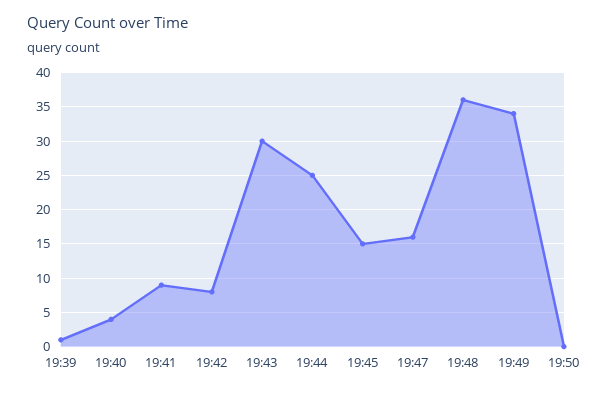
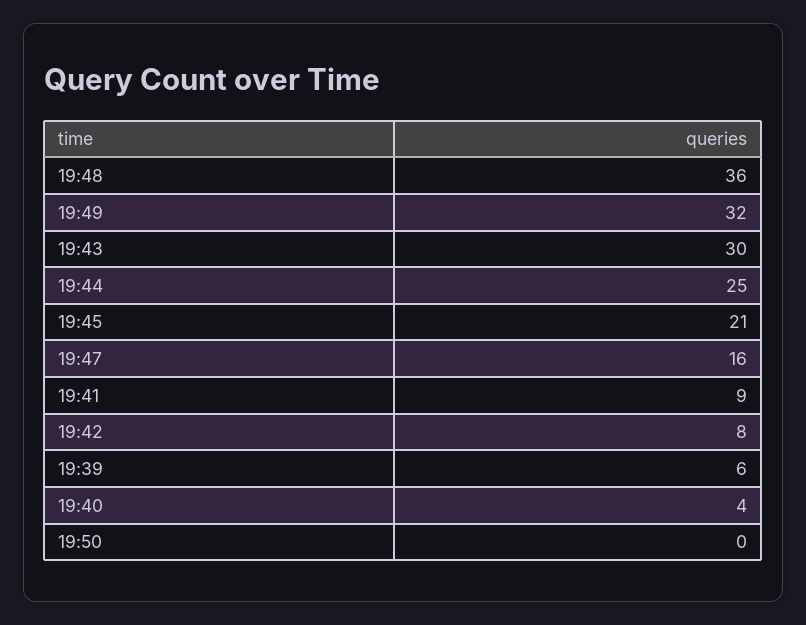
19:39: 1 -> 6
19:45: 15 -> 21
19:49: 34 -> 32

